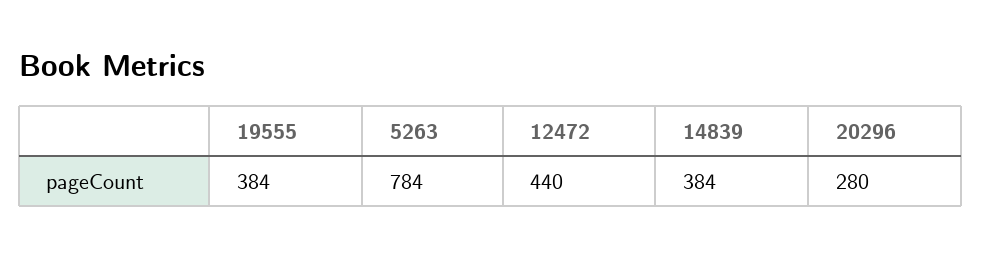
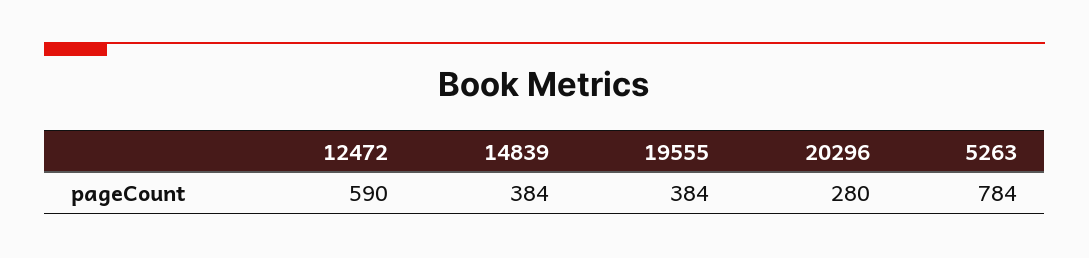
12472: 440 -> 590

